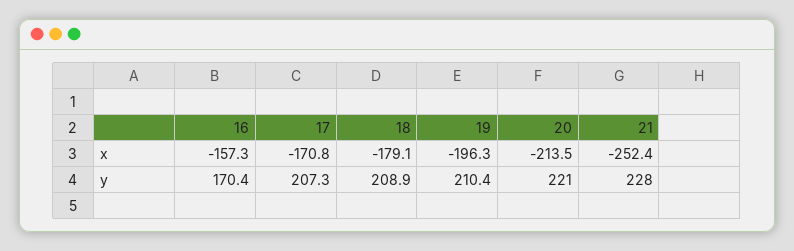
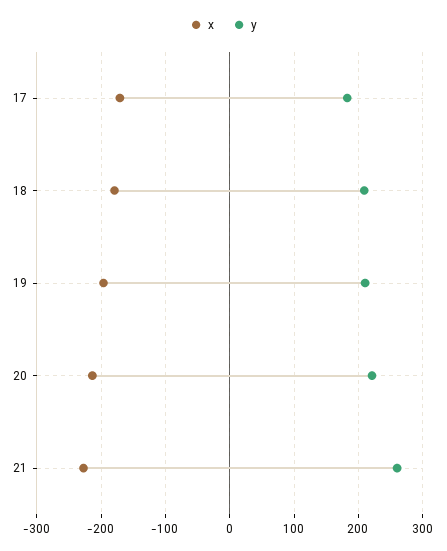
x, 16: -157.3 -> none
x, 21: -252.4 -> -230
y, 16: 170.4 -> none
y, 17: 207.3 -> 180
y, 21: 228 -> 260

